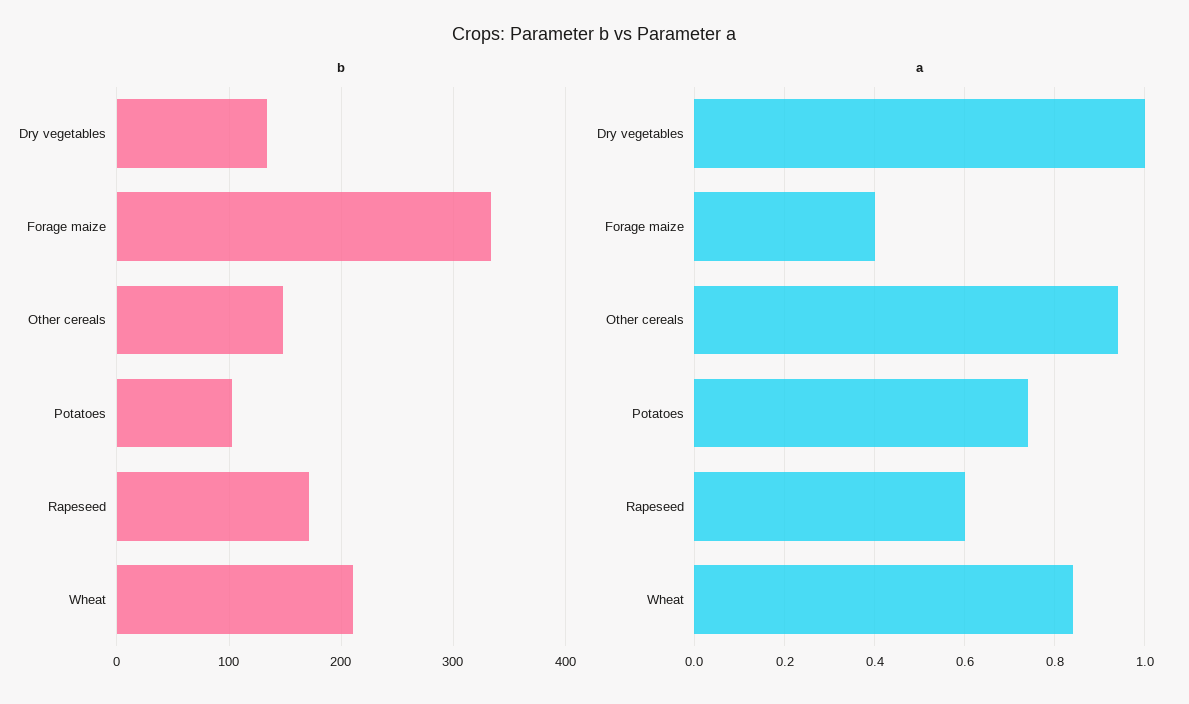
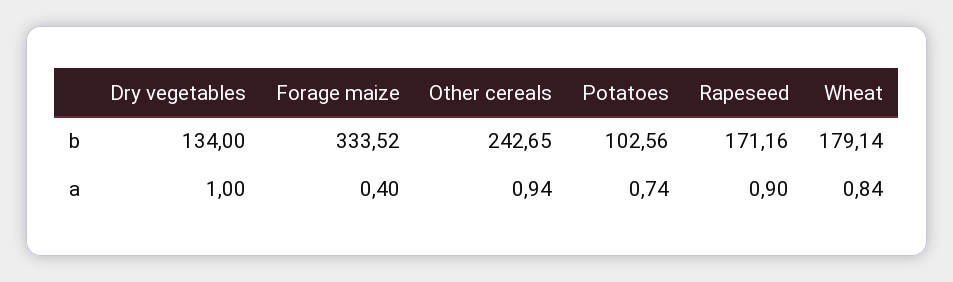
b, Other cereals: 150 -> 242.65
b, Wheat: 210 -> 179.14
a, Rapeseed: 0.6 -> 0.9

